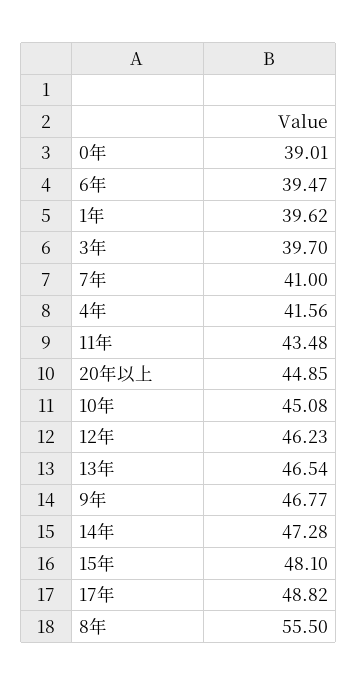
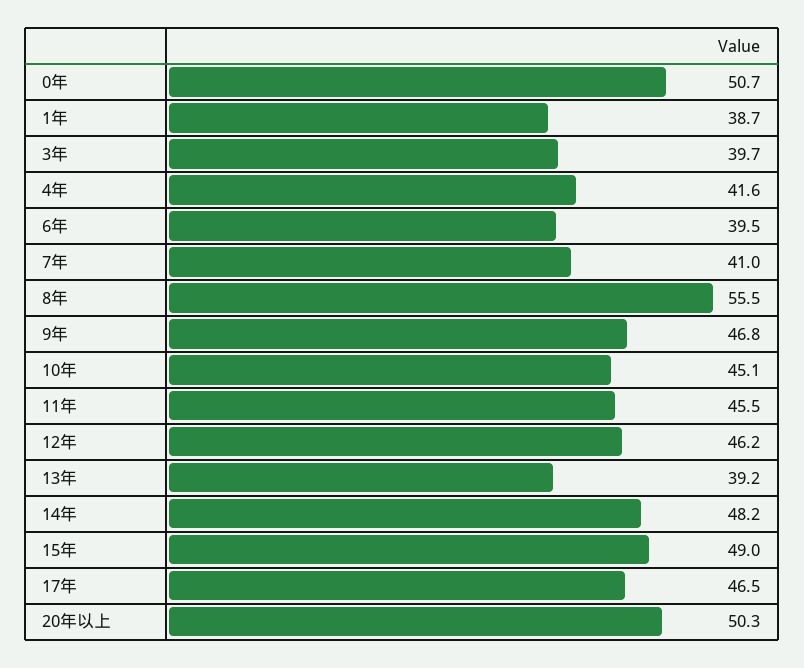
0年: 39.01 -> 50.7
1年: 39.62 -> 38.7
11年: 43.48 -> 45.5
20年以上: 44.85 -> 50.3
13年: 46.54 -> 39.2
14年: 47.28 -> 48.2
15年: 48.1 -> 49
17年: 48.82 -> 46.5

